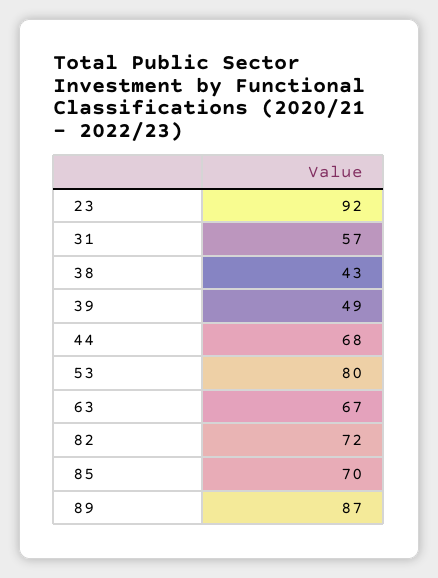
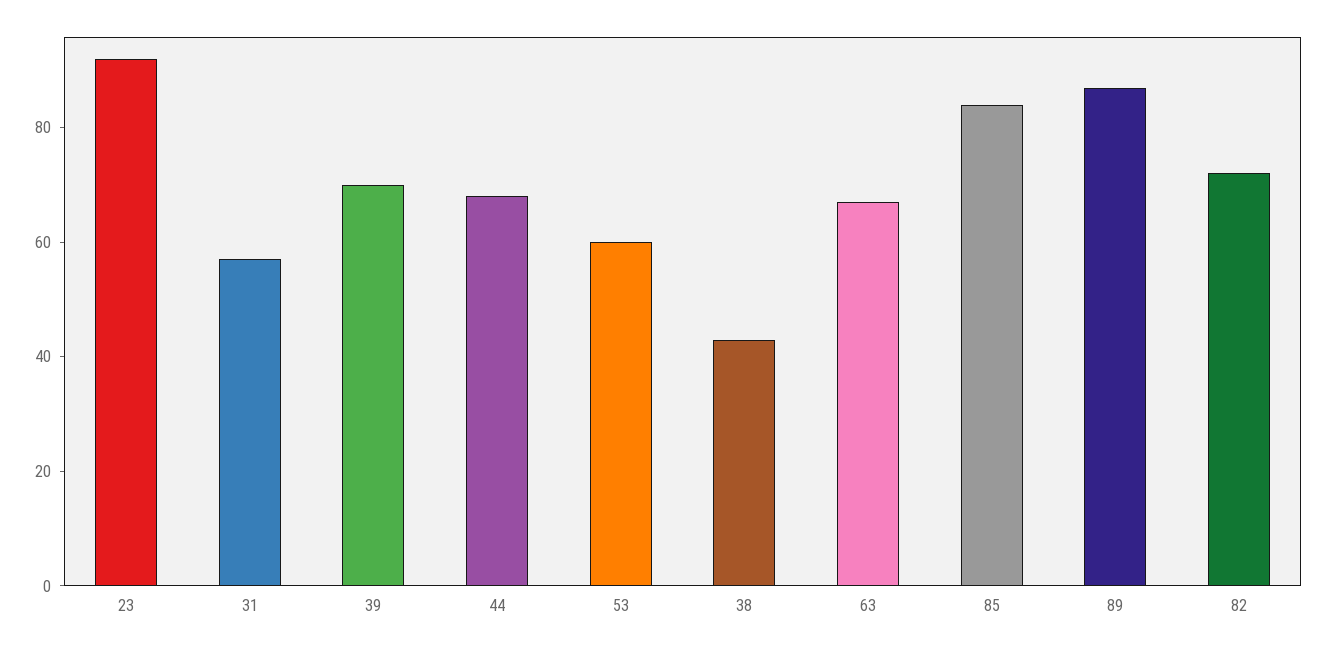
39: 49 -> 70
53: 80 -> 60
85: 70 -> 85

